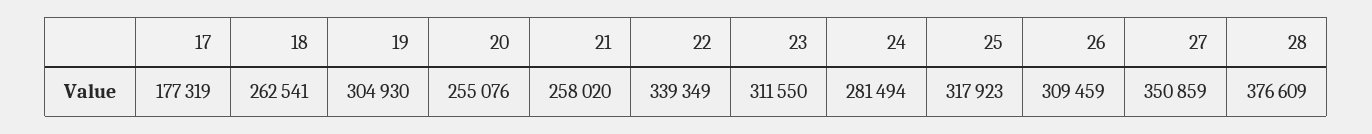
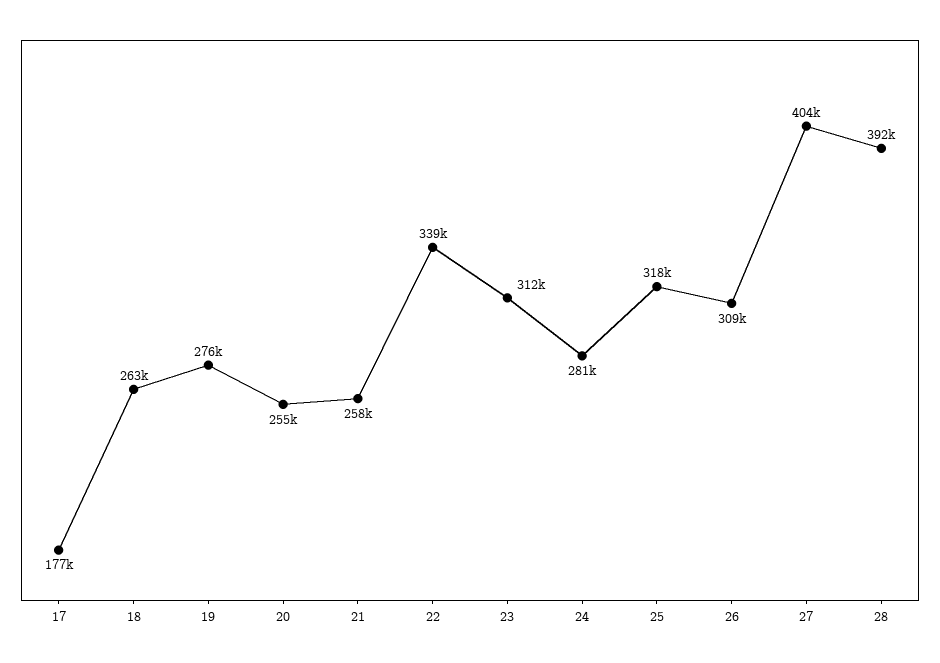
19: 304930 -> 276000
27: 350859 -> 404000
28: 376609 -> 392000

